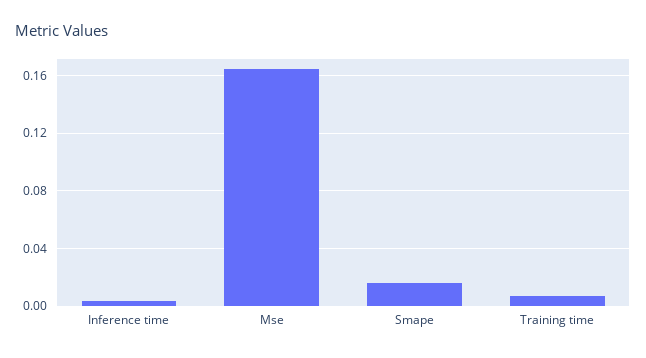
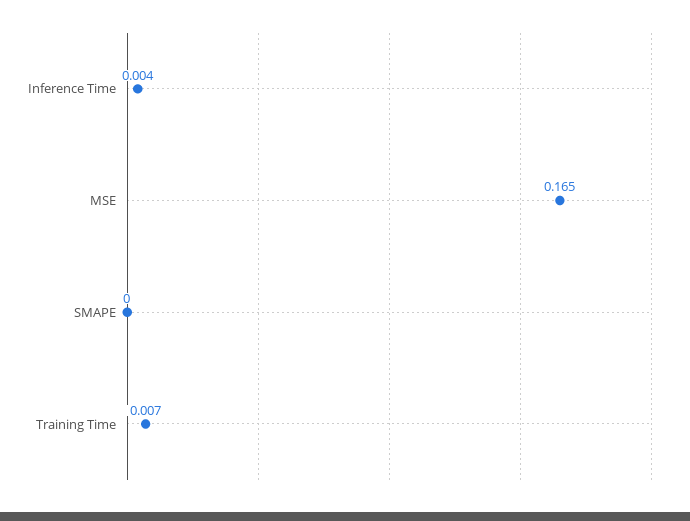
Smape: 0.015 -> 0

